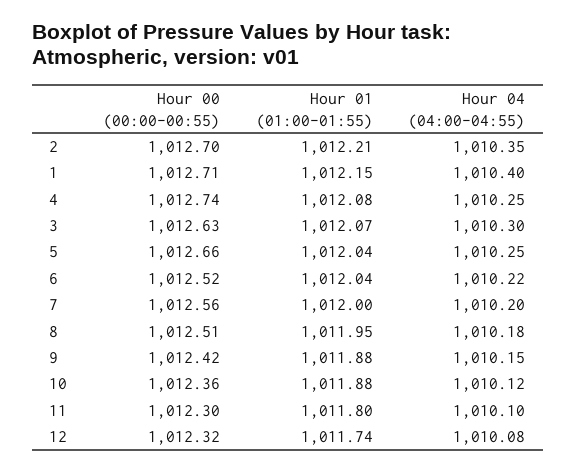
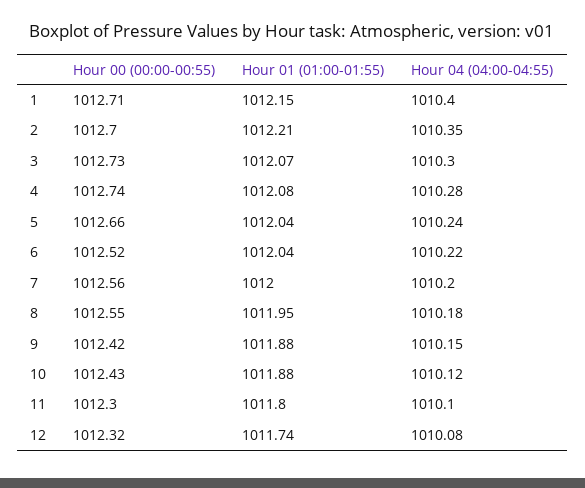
Hour 04 (04:00-04:55), 4: 1010.25 -> 1010.28
Hour 00 (00:00-00:55), 3: 1012.63 -> 1012.73
Hour 04 (04:00-04:55), 5: 1010.25 -> 1010.24
Hour 00 (00:00-00:55), 8: 1012.51 -> 1012.55
Hour 00 (00:00-00:55), 10: 1012.36 -> 1012.43

